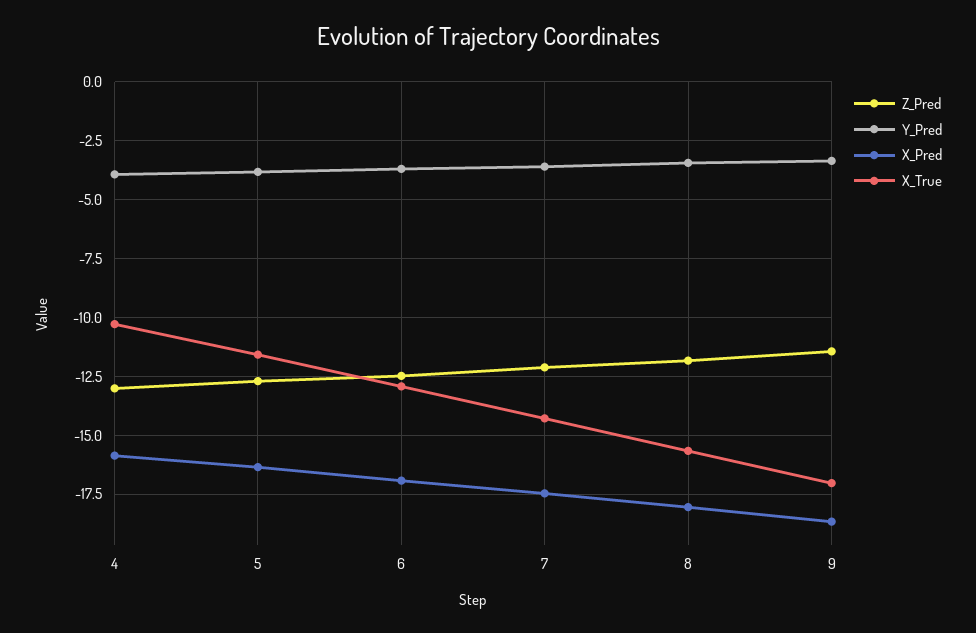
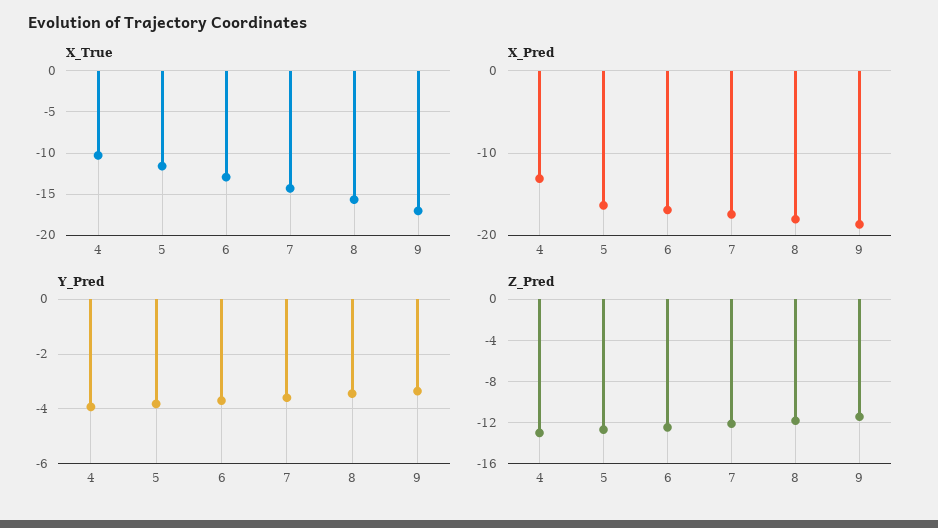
X_Pred, 4: -16 -> -13

